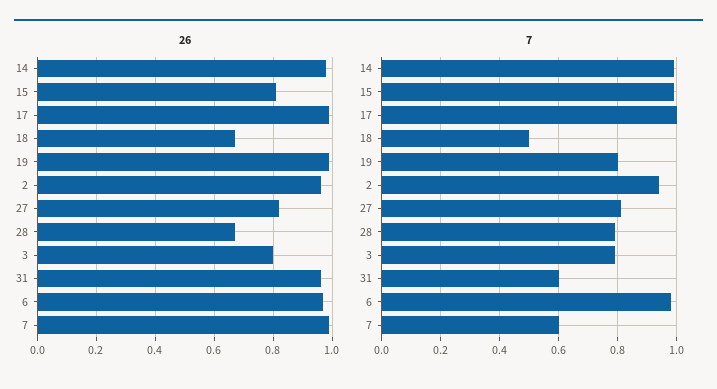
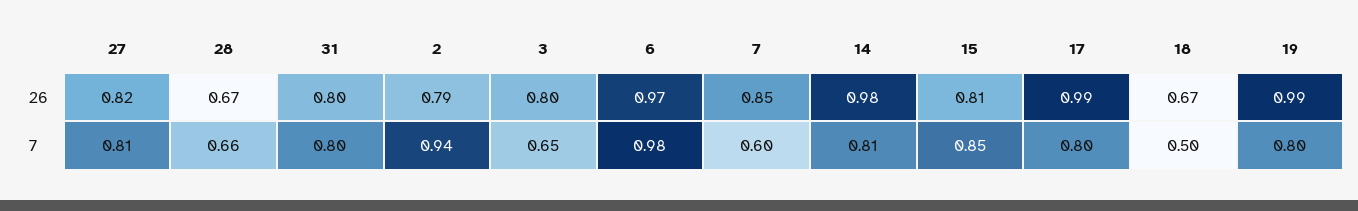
26, 2: 0.95 -> 0.79
26, 31: 0.95 -> 0.8
26, 7: 1 -> 0.85
7, 14: 1 -> 0.81
7, 15: 1 -> 0.85
7, 17: 1 -> 0.8
7, 28: 0.8 -> 0.66
7, 3: 0.8 -> 0.65
7, 31: 0.6 -> 0.8

